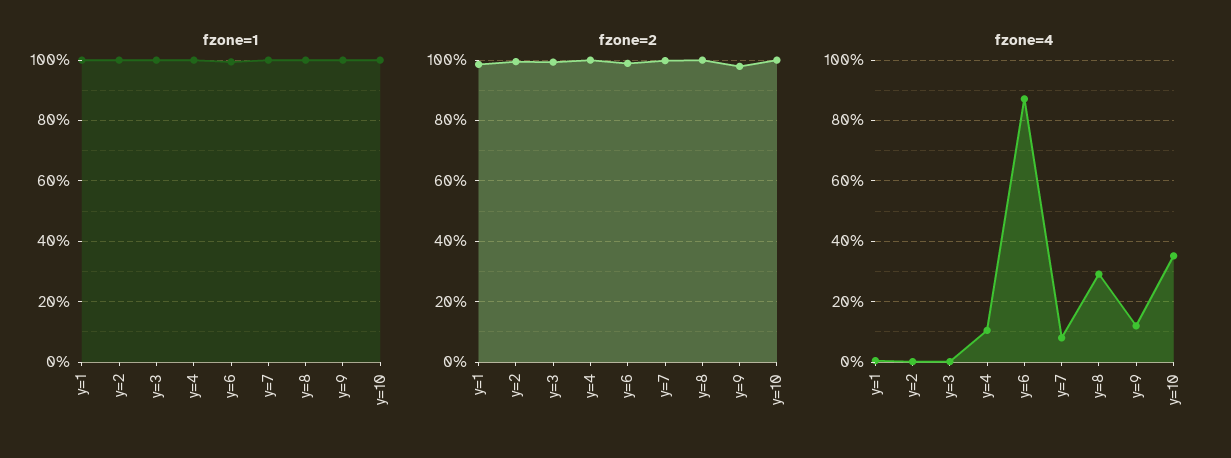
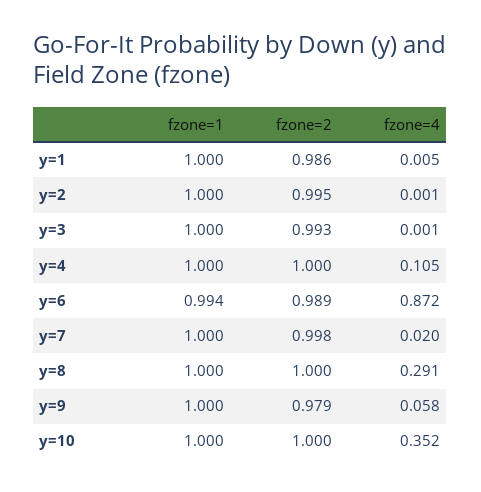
fzone=4, y=7: 0.08 -> 0.02
fzone=4, y=9: 0.12 -> 0.058

